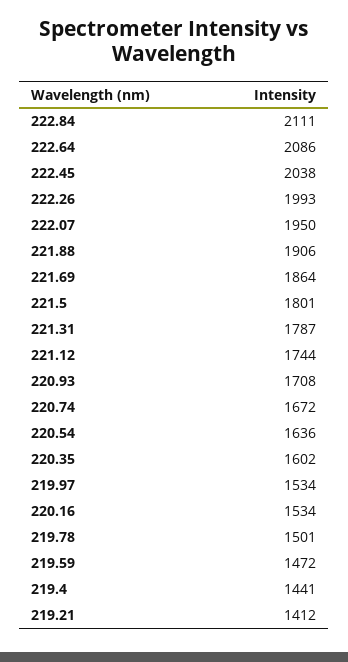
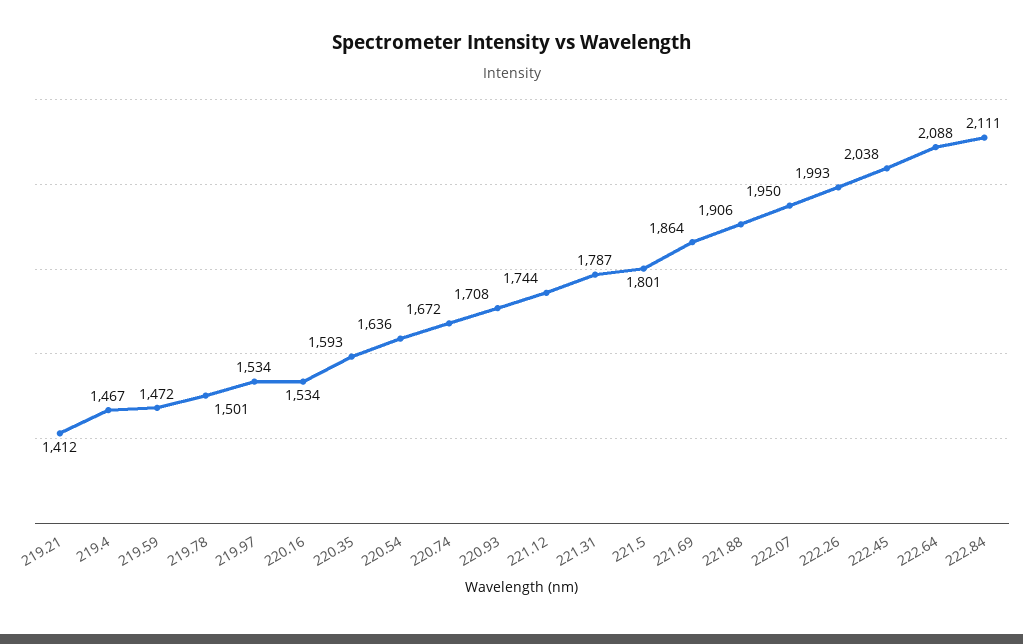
222.64: 2086 -> 2088
220.35: 1602 -> 1593
219.4: 1441 -> 1467

